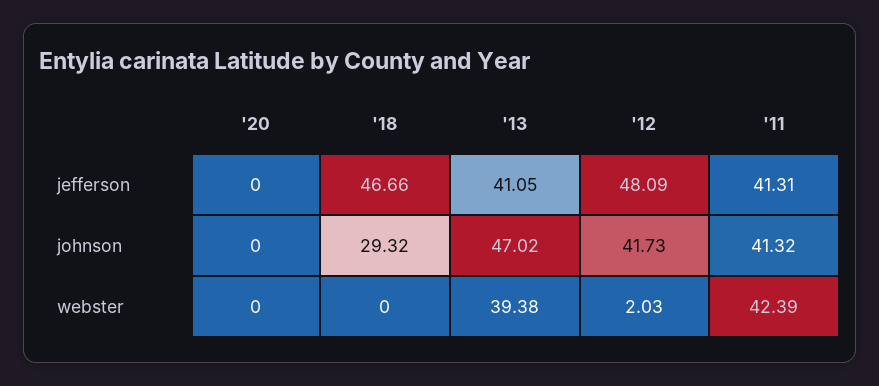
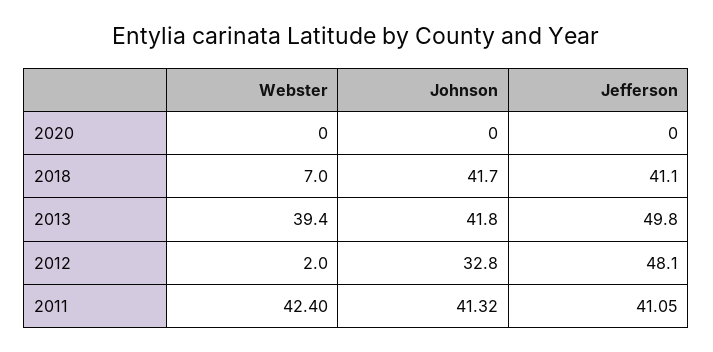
'18, jefferson: 46.66 -> 41.1
'13, jefferson: 41.05 -> 49.8
'11, jefferson: 41.31 -> 41.05
'18, johnson: 29.32 -> 41.7
'13, johnson: 47.02 -> 41.8
'12, johnson: 41.73 -> 32.8
'18, webster: 0 -> 7
'11, webster: 42.39 -> 42.4

